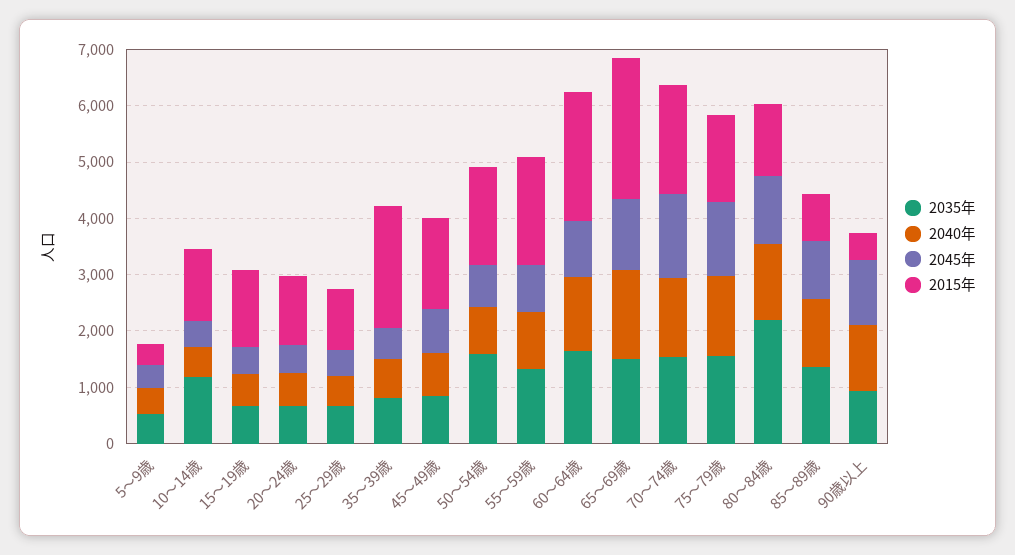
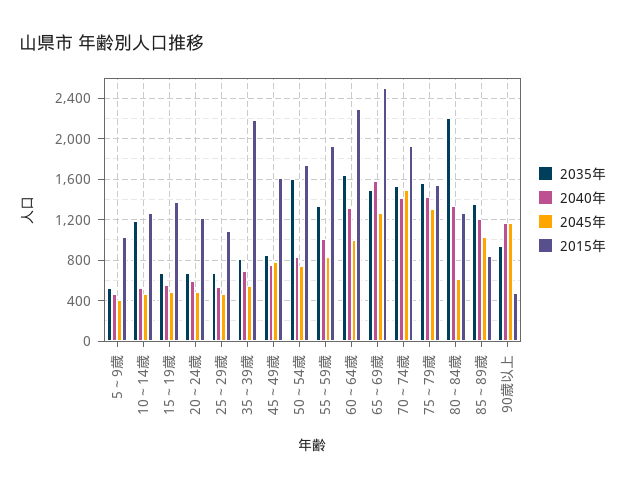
2015年, 5～9歳: 400 -> 1000
2045年, 80～84歳: 1200 -> 600

